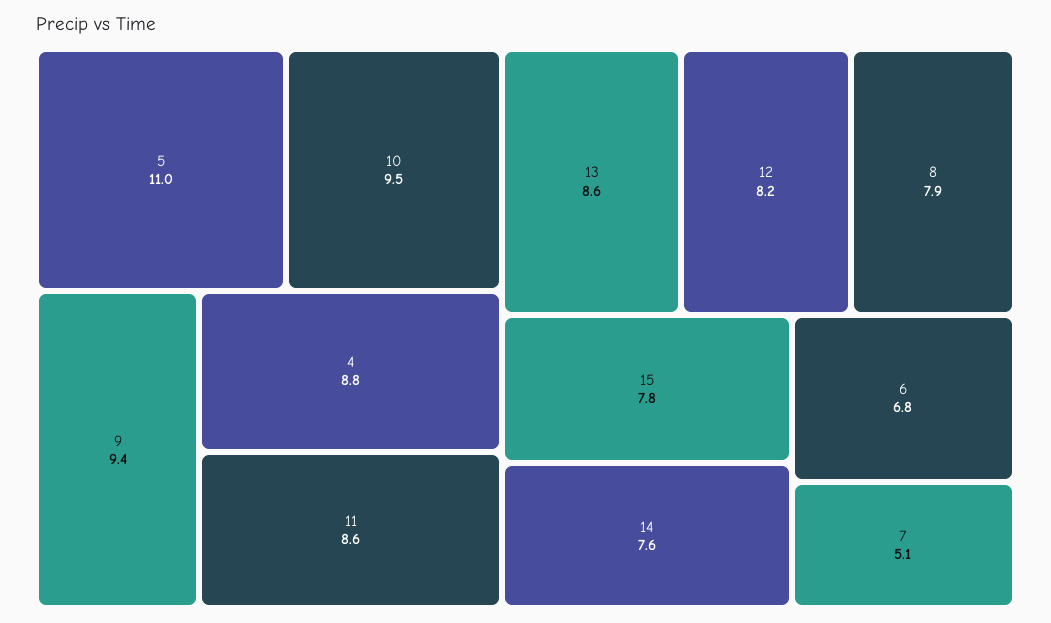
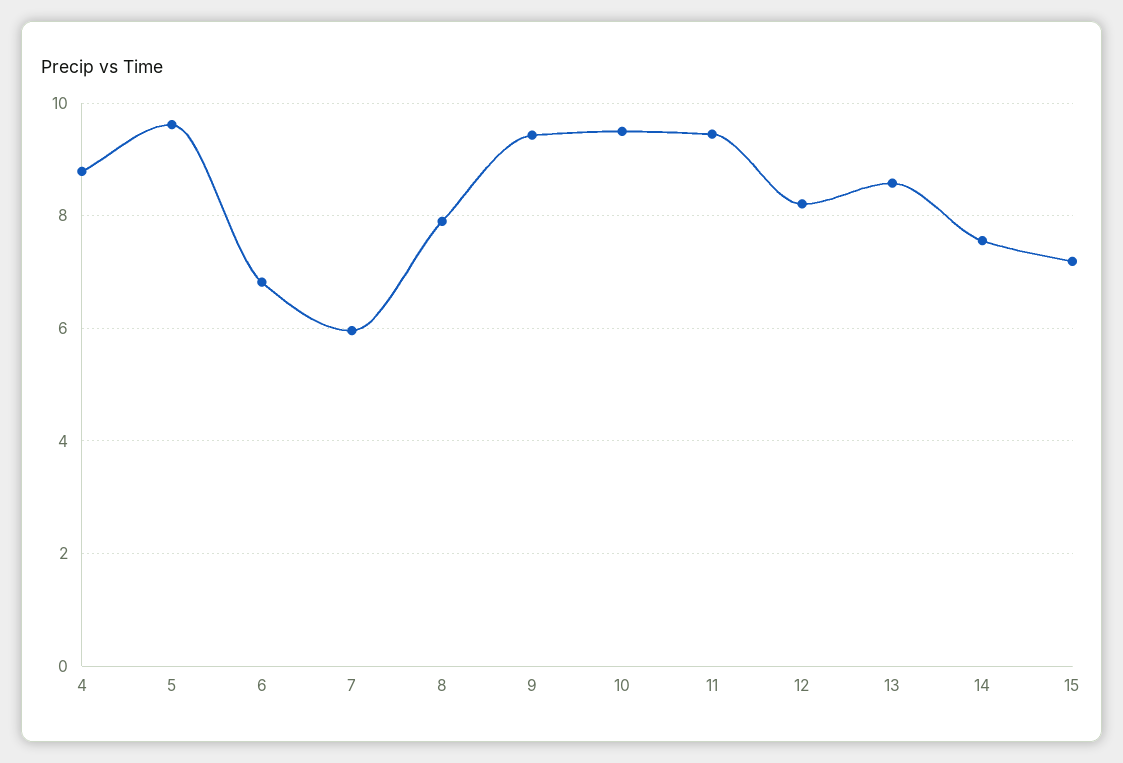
5: 11 -> 9.6
11: 8.6 -> 9.4
15: 7.8 -> 7.2
7: 5.1 -> 6

